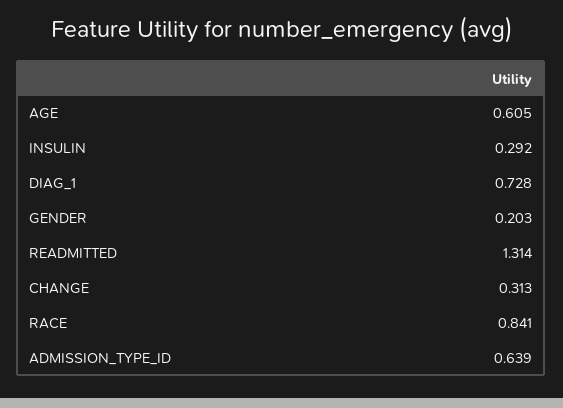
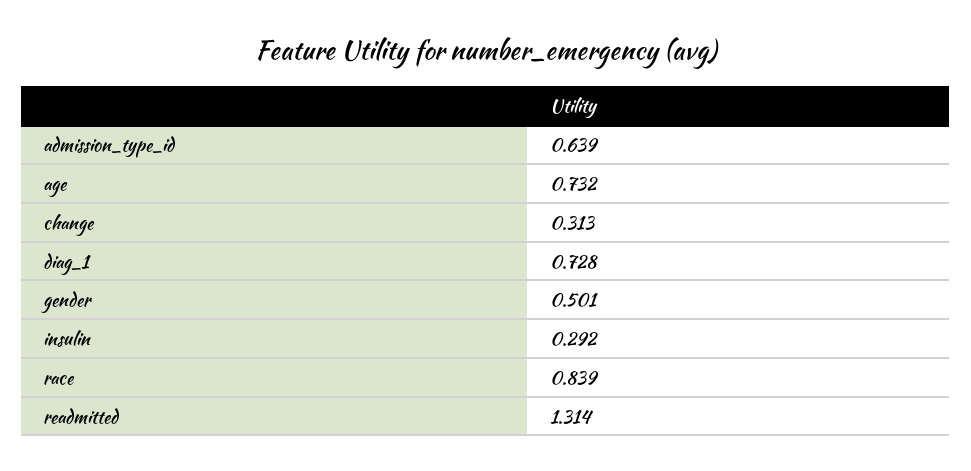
AGE: 0.605 -> 0.732
GENDER: 0.203 -> 0.501
RACE: 0.841 -> 0.839

